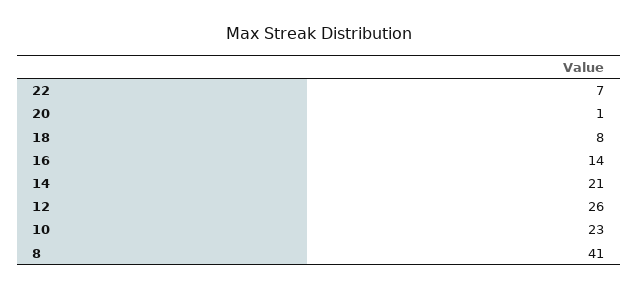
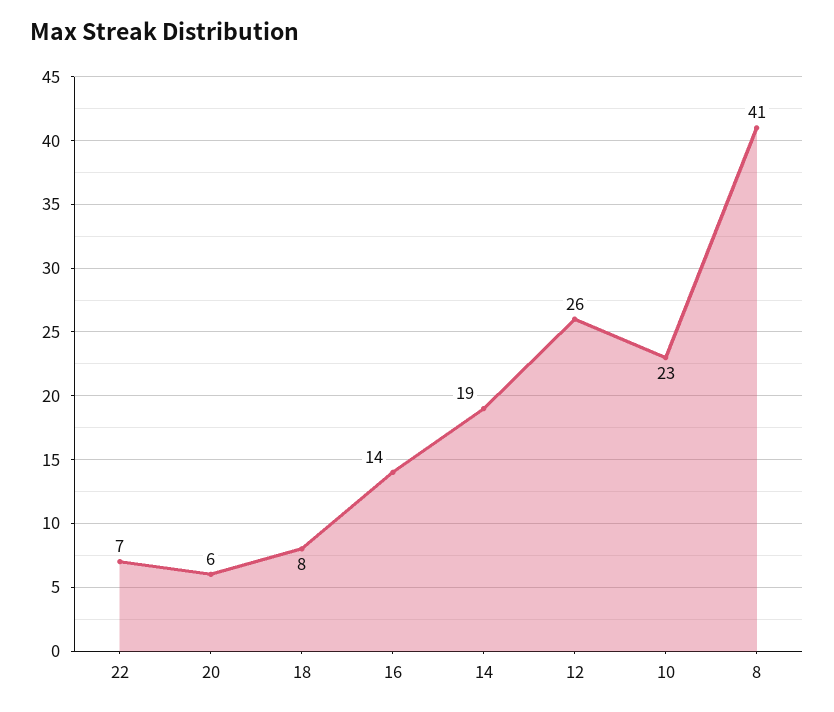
20: 1 -> 6
14: 21 -> 19

